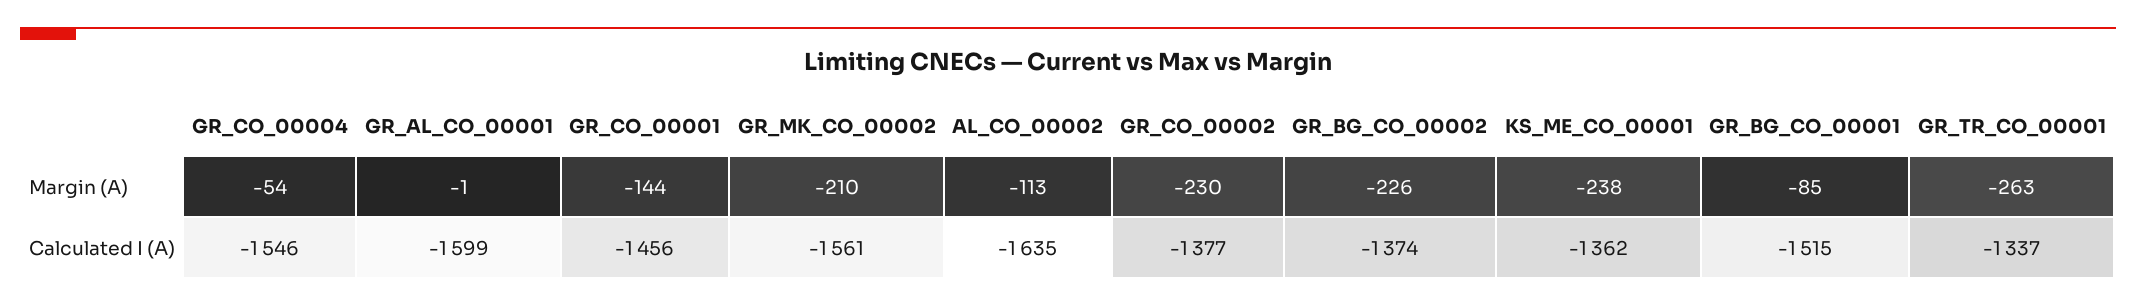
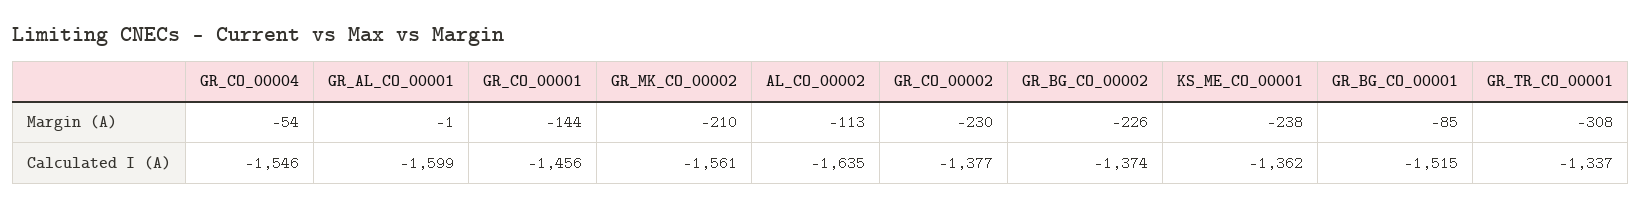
GR_TR_CO_00001, Margin (A): -263 -> -308

